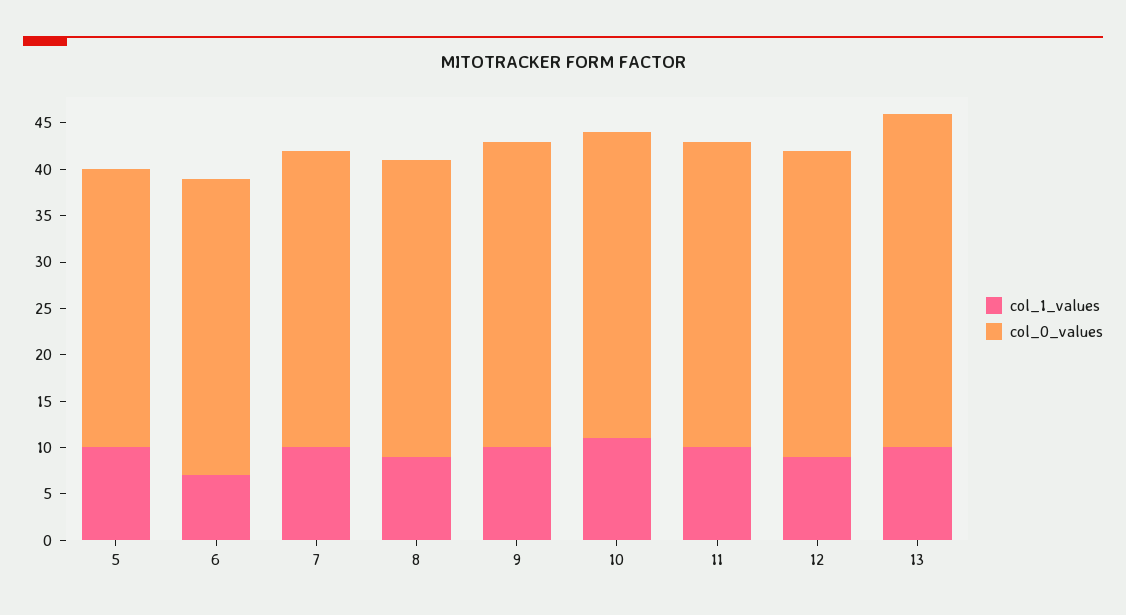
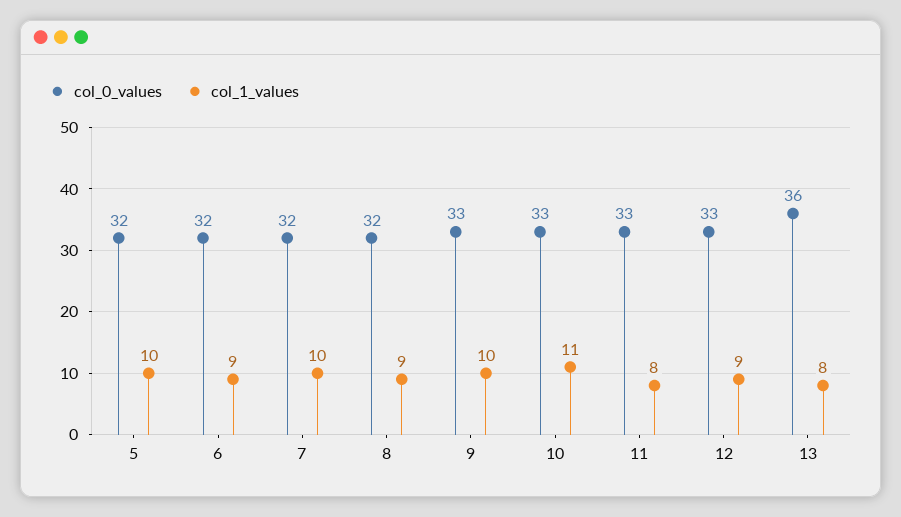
col_0_values, 5: 30 -> 32
col_1_values, 6: 7 -> 9
col_1_values, 11: 10 -> 8
col_1_values, 13: 10 -> 8

